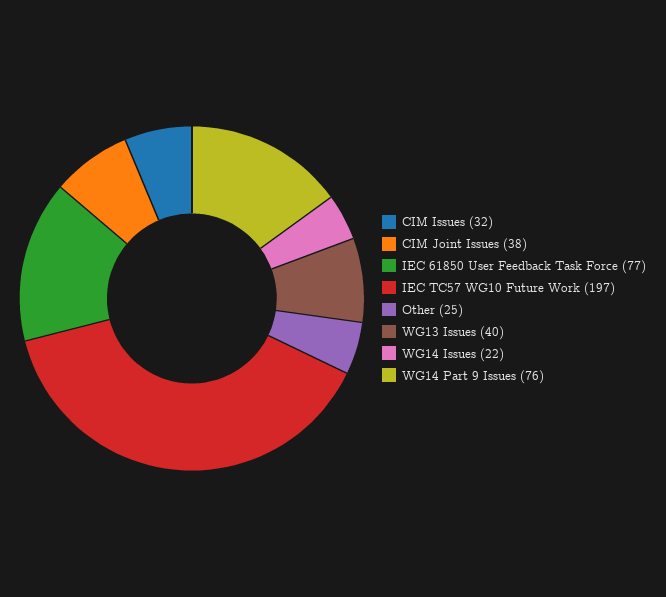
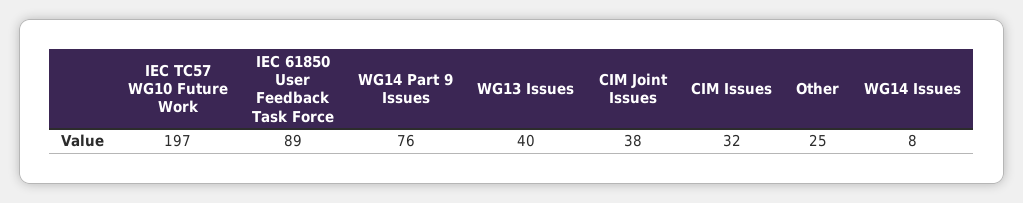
IEC 61850 User Feedback Task Force: 77 -> 89
WG14 Issues: 22 -> 8

